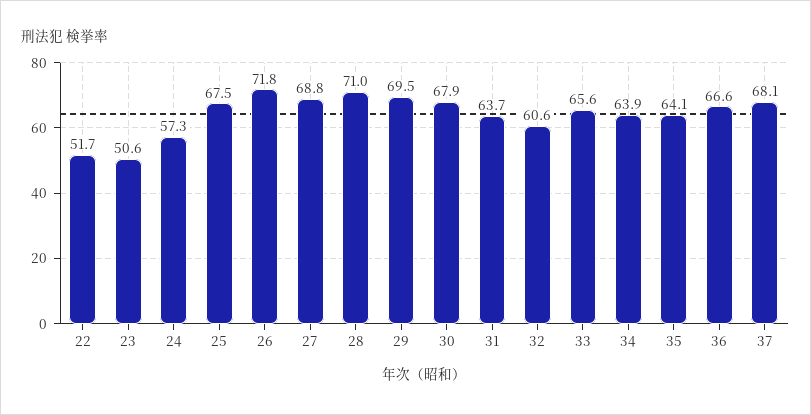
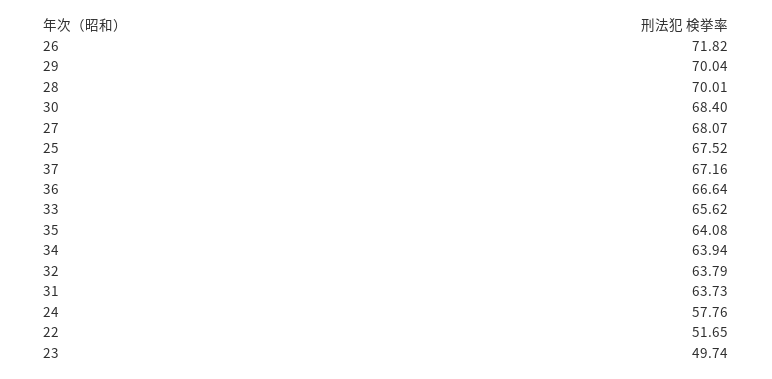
23: 50.6 -> 49.74
24: 57.3 -> 57.76
27: 68.8 -> 68.07
28: 71 -> 70.01
29: 69.5 -> 70.04
30: 67.9 -> 68.4
32: 60.6 -> 63.79
37: 68.1 -> 67.16

